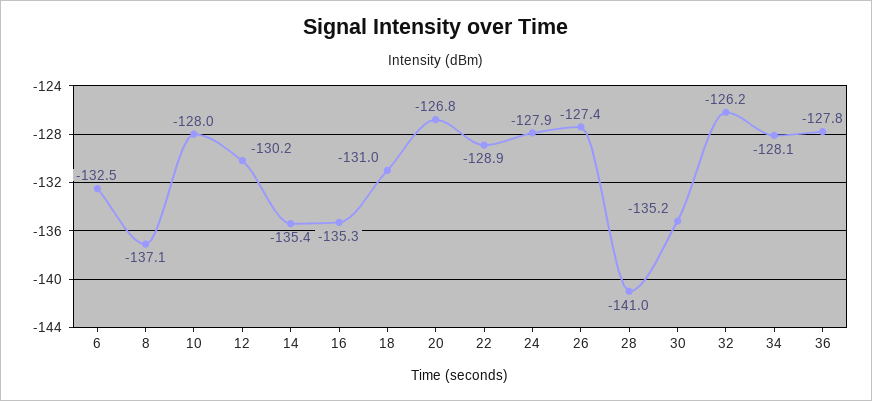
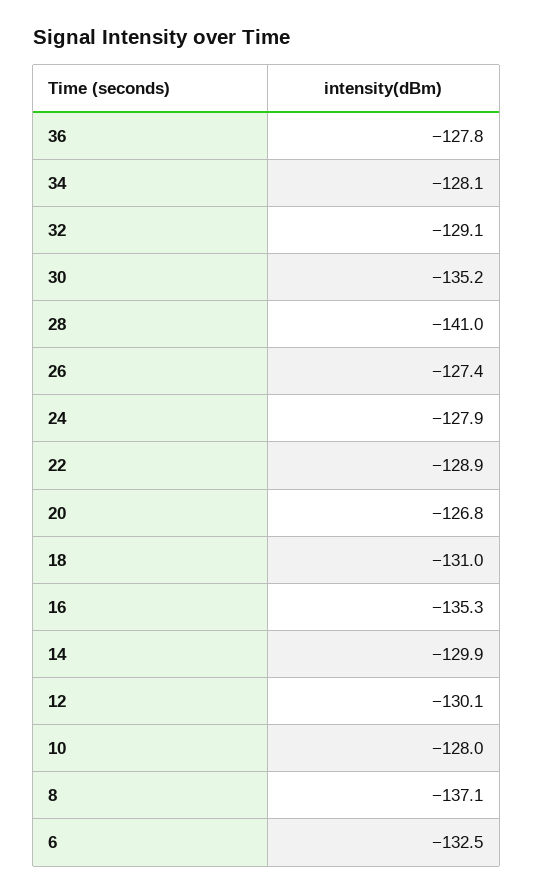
12: -130.2 -> -130.1
14: -135.4 -> -129.9
32: -126.2 -> -129.1

